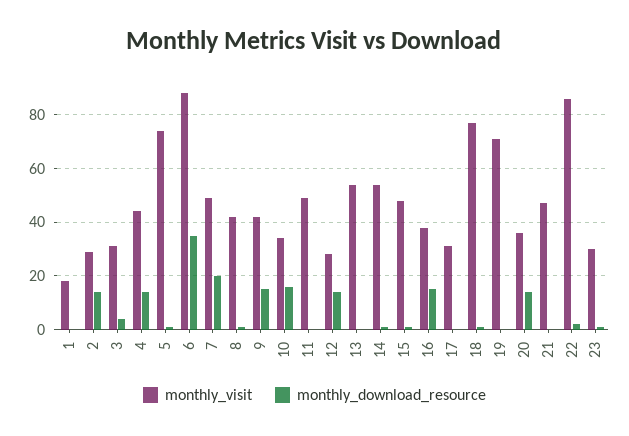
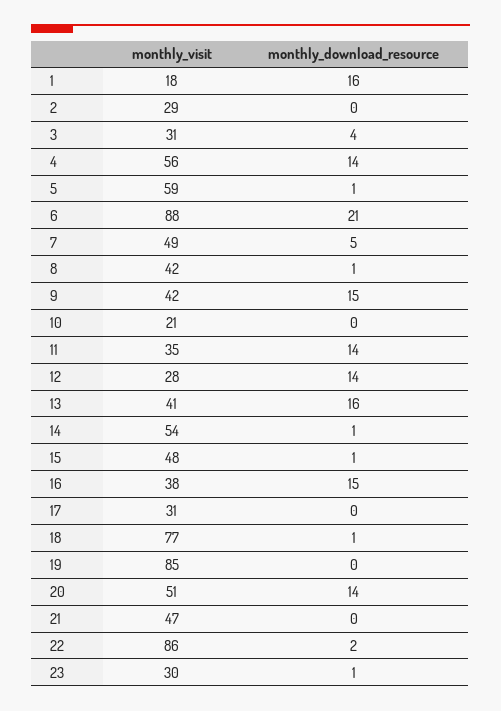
monthly_download_resource, 1: 0 -> 16
monthly_download_resource, 2: 15 -> 0
monthly_visit, 4: 45 -> 56
monthly_visit, 5: 75 -> 59
monthly_download_resource, 6: 35 -> 21
monthly_download_resource, 7: 20 -> 5
monthly_visit, 10: 35 -> 21
monthly_download_resource, 10: 15 -> 0
monthly_visit, 11: 50 -> 35
monthly_download_resource, 11: 0 -> 14
monthly_visit, 13: 55 -> 41
monthly_download_resource, 13: 0 -> 16
monthly_visit, 19: 70 -> 85
monthly_visit, 20: 35 -> 51

